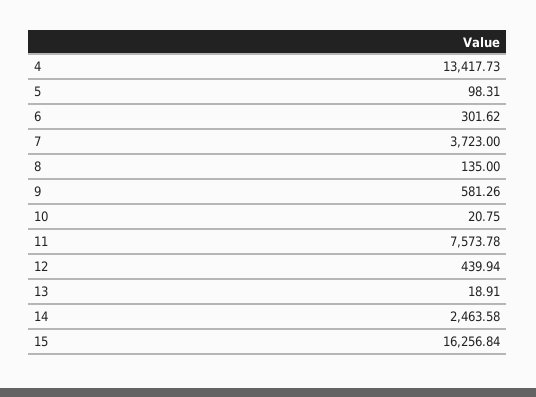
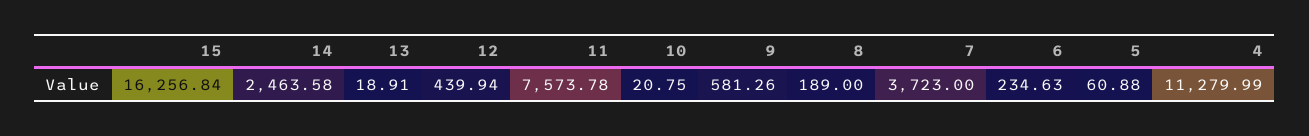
4: 13417.73 -> 11279.99
5: 98.31 -> 60.88
6: 301.62 -> 234.63
8: 135 -> 189

